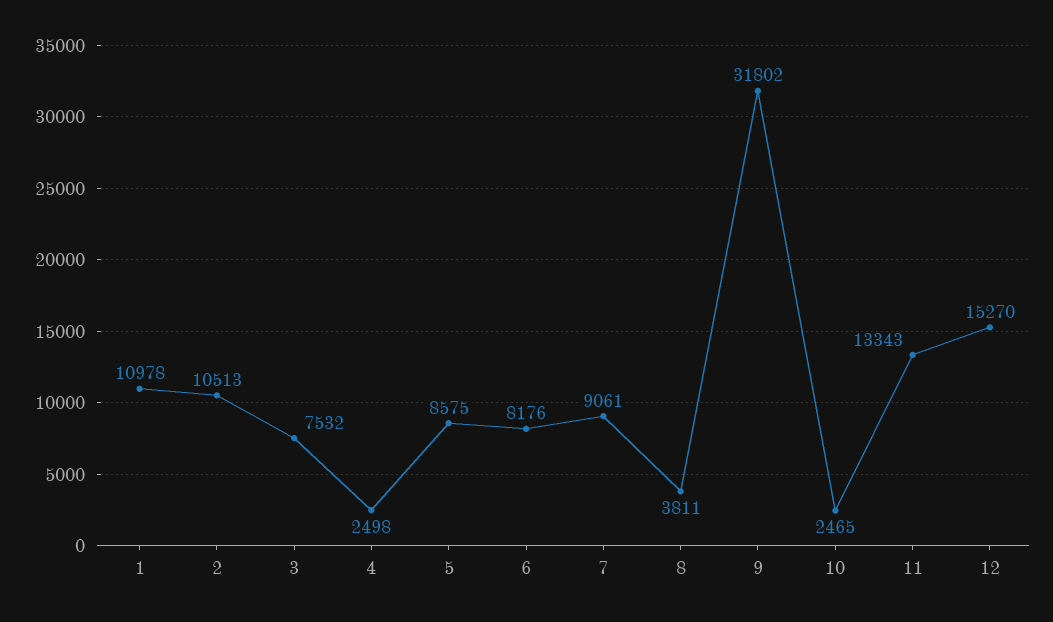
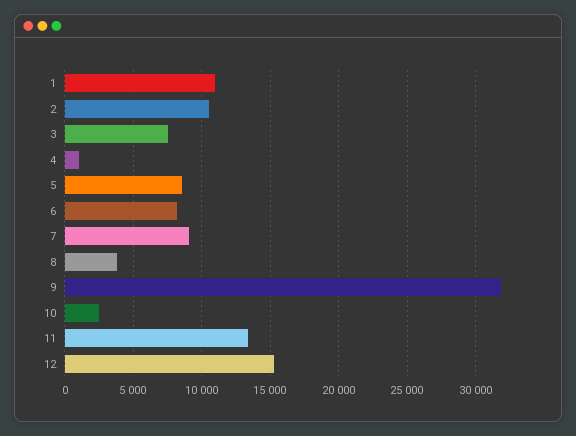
4: 2498 -> 1000

